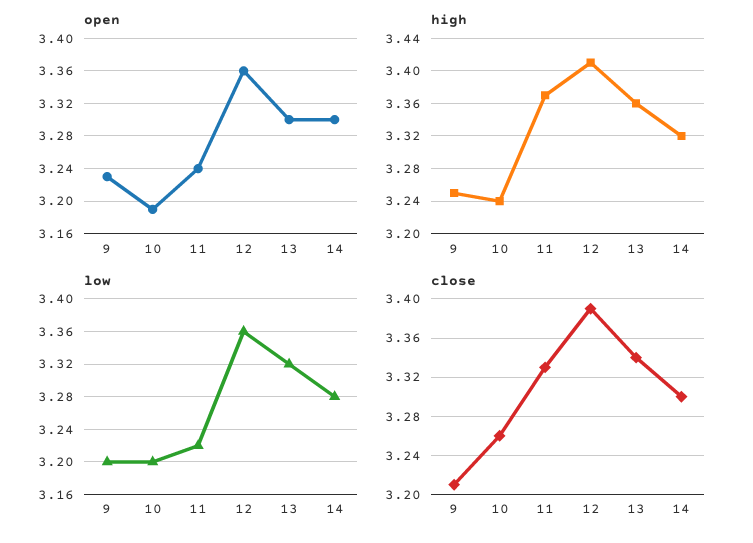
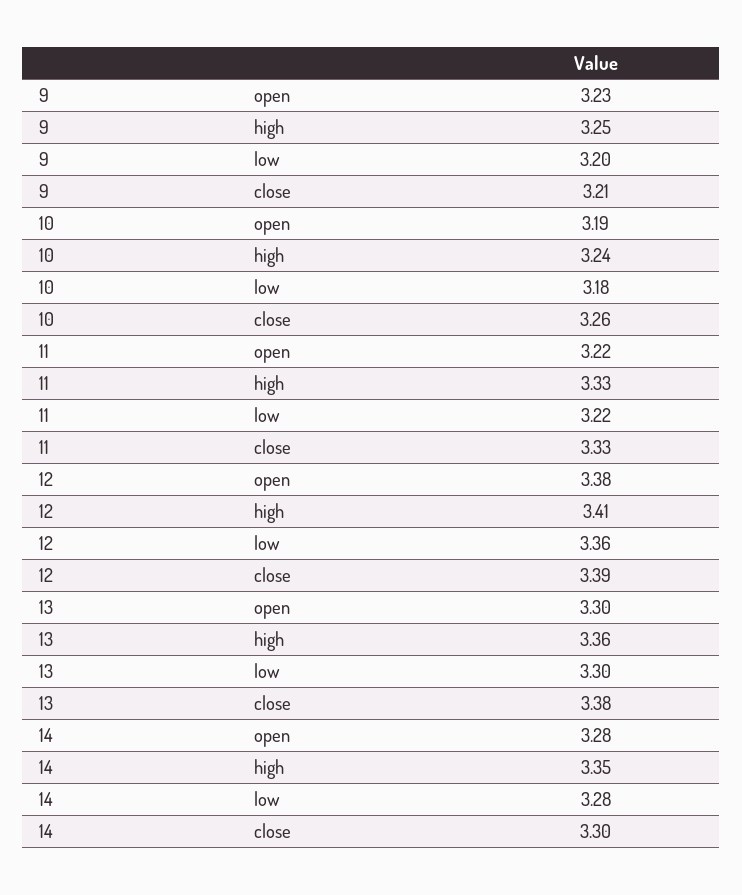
open, 11: 3.24 -> 3.22
open, 12: 3.36 -> 3.38
open, 14: 3.3 -> 3.28
high, 11: 3.37 -> 3.33
high, 14: 3.32 -> 3.35
low, 10: 3.2 -> 3.18
low, 13: 3.32 -> 3.3
close, 13: 3.34 -> 3.38

